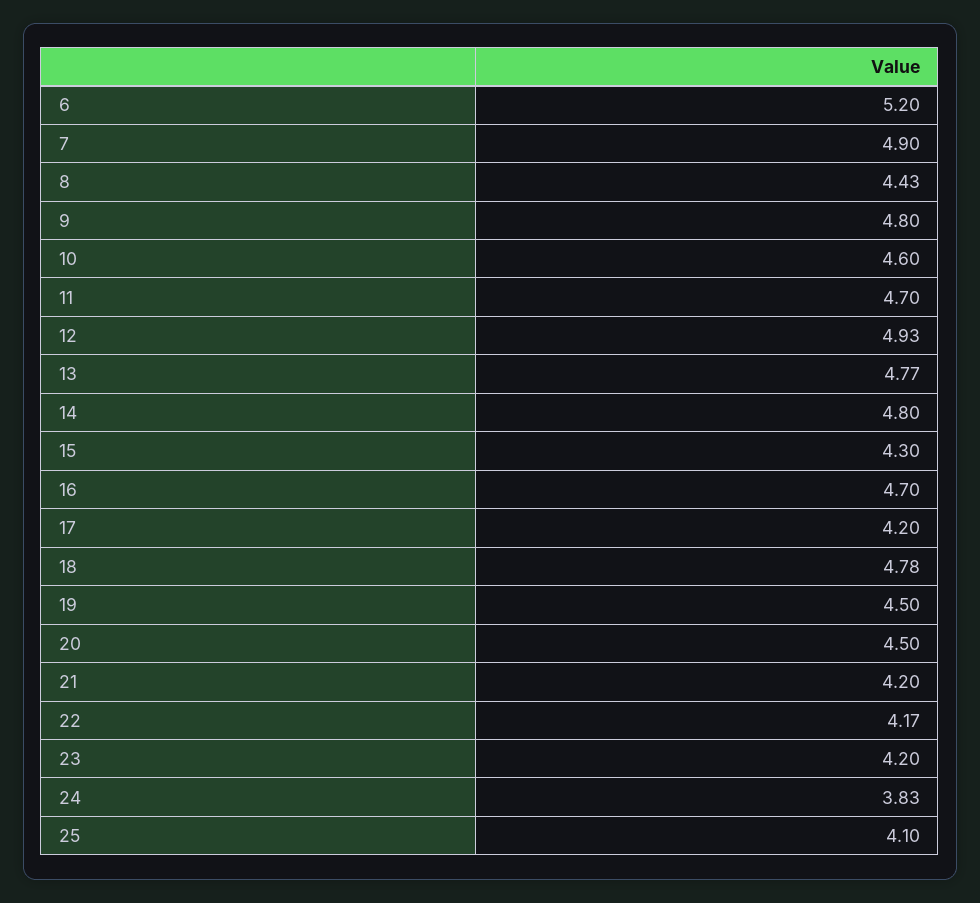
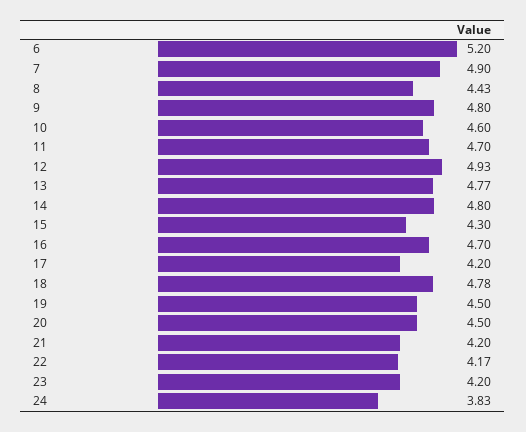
25: 4.1 -> none

